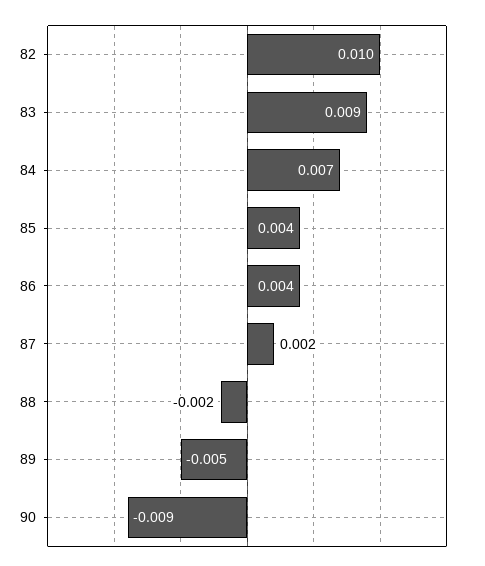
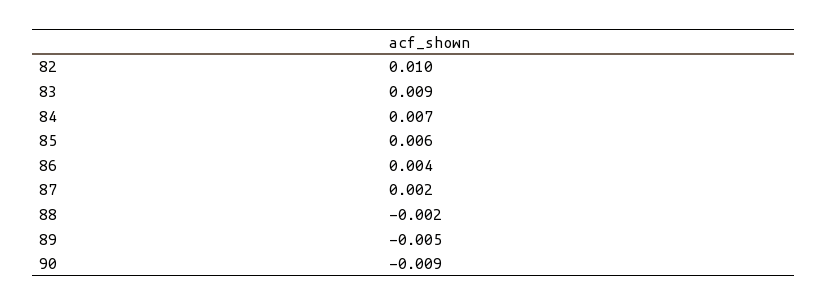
85: 0.004 -> 0.006

